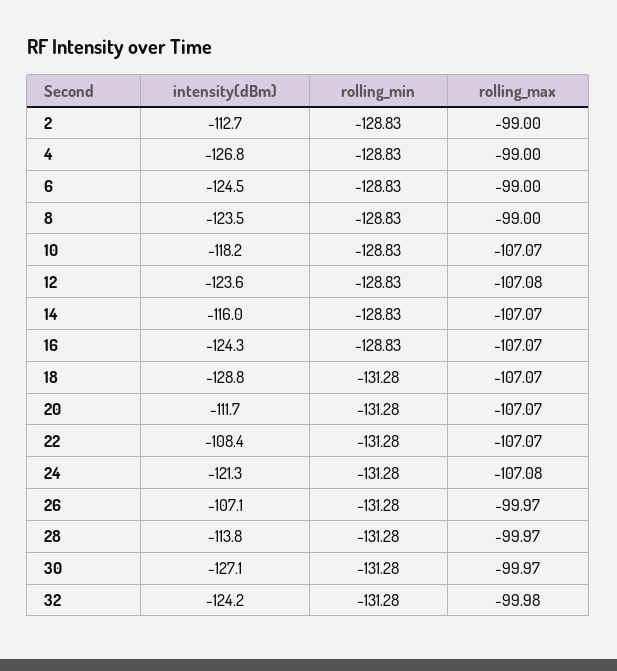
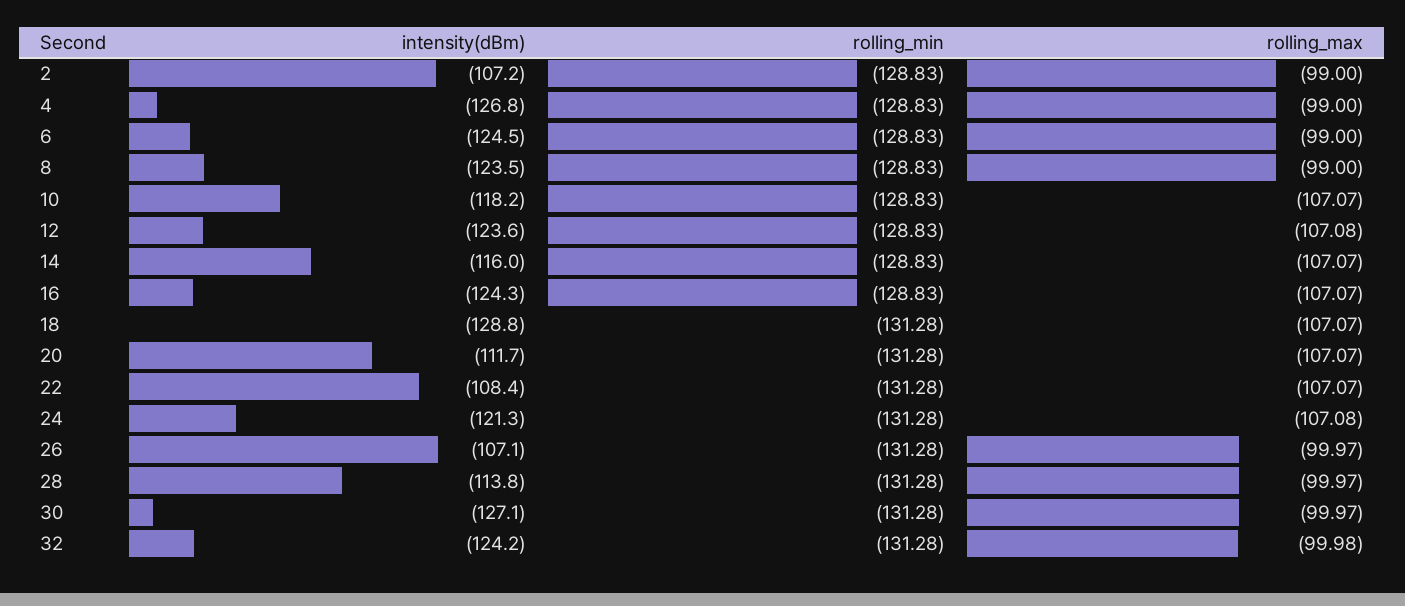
intensity(dBm), 2: -112.7 -> -107.2

